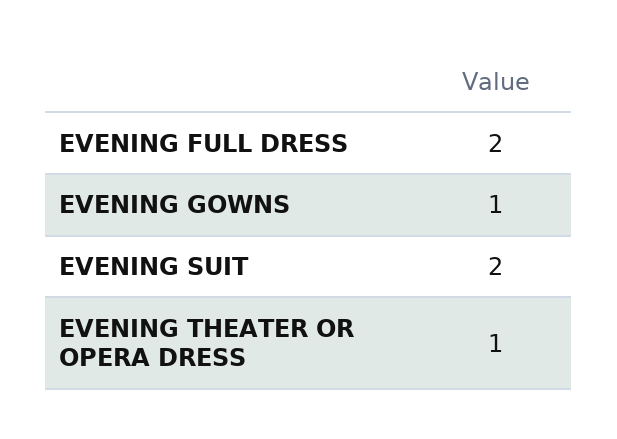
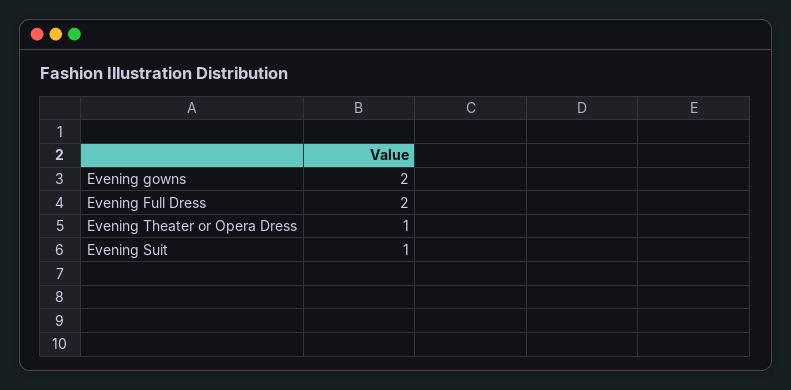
EVENING GOWNS: 1 -> 2
EVENING SUIT: 2 -> 1

